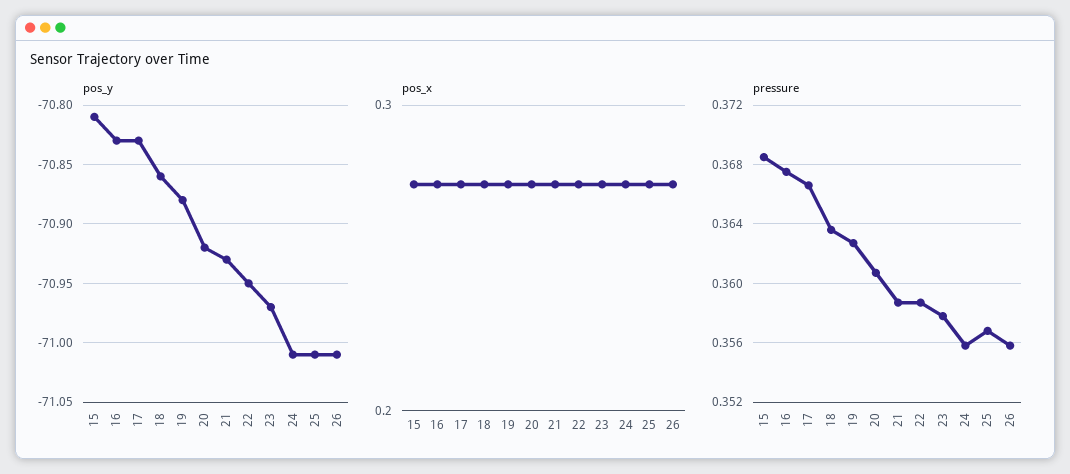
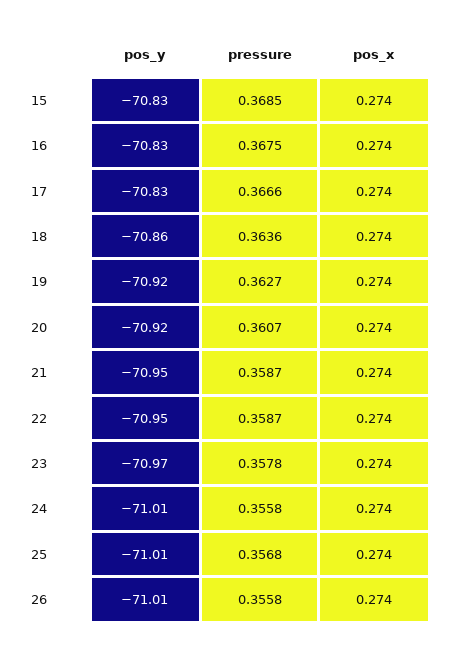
pos_y, 15: -70.81 -> -70.83
pos_y, 19: -70.88 -> -70.92
pos_y, 21: -70.93 -> -70.95

